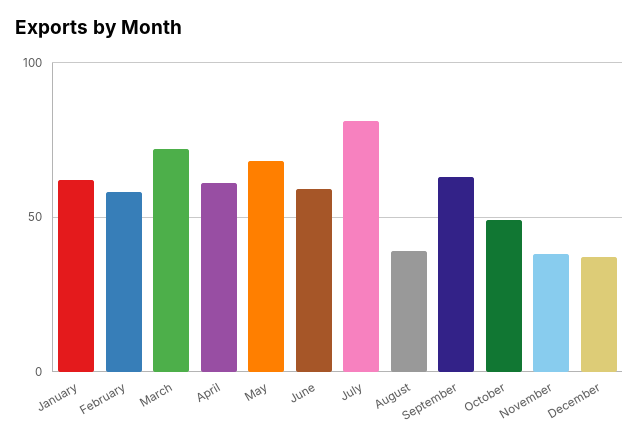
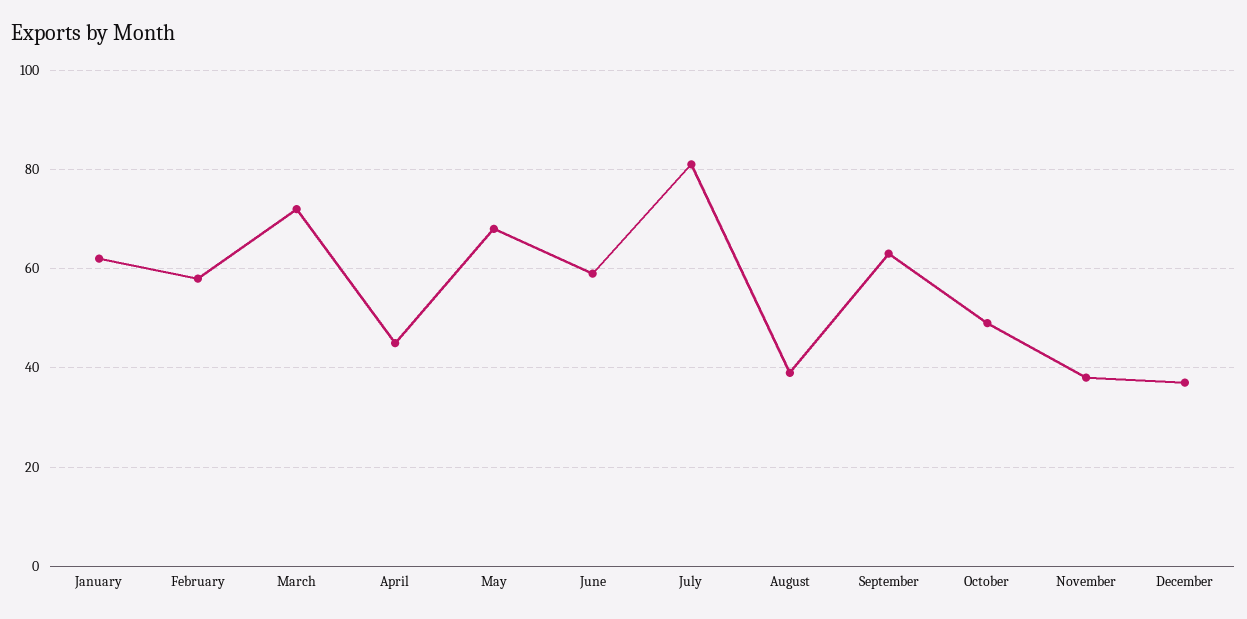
April: 60 -> 45

